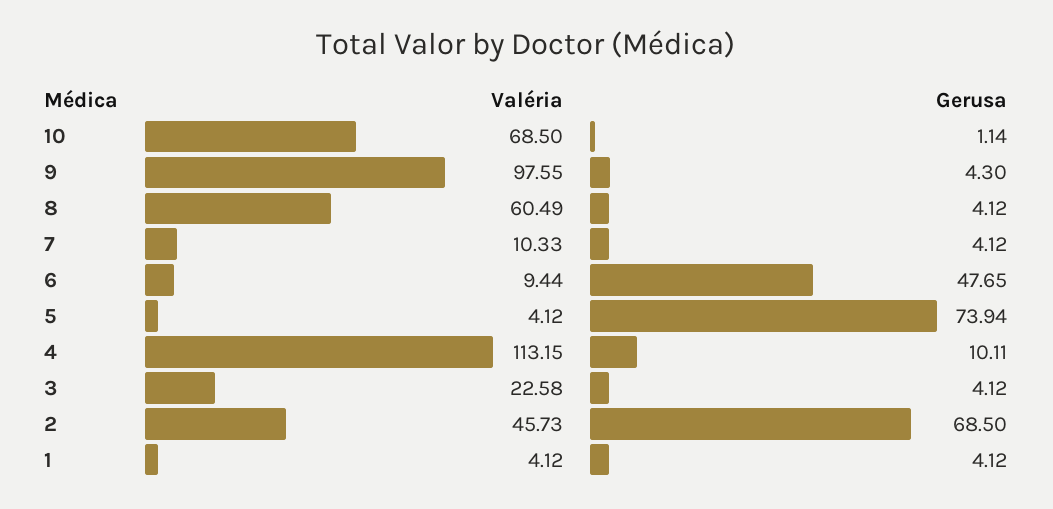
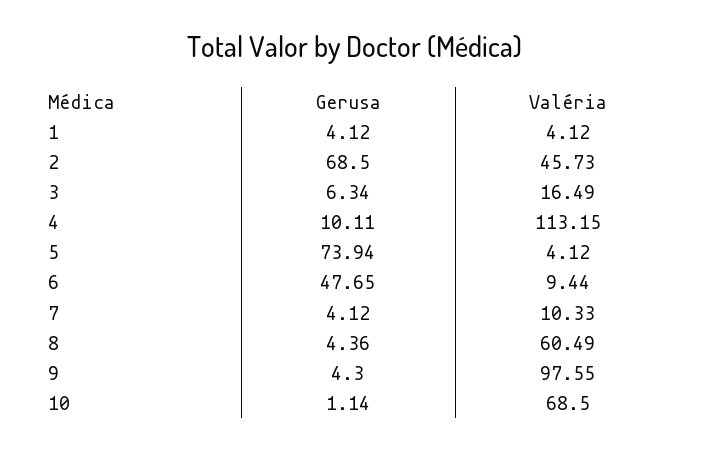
Gerusa, 8: 4.12 -> 4.36
Valéria, 3: 22.58 -> 16.49
Gerusa, 3: 4.12 -> 6.34

